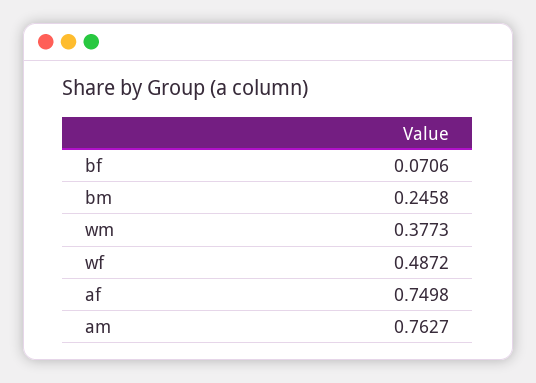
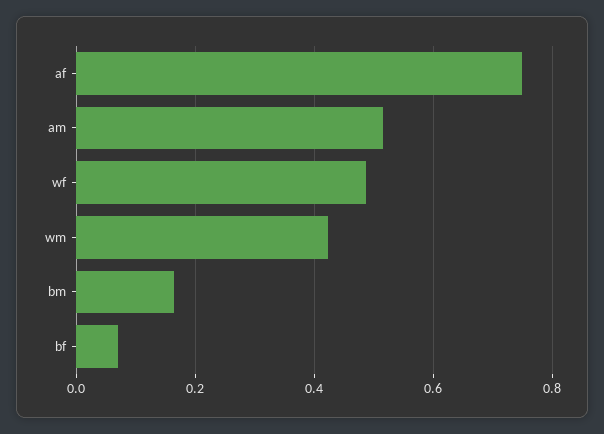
bm: 0.2458 -> 0.16
wm: 0.3773 -> 0.42
am: 0.7627 -> 0.52

